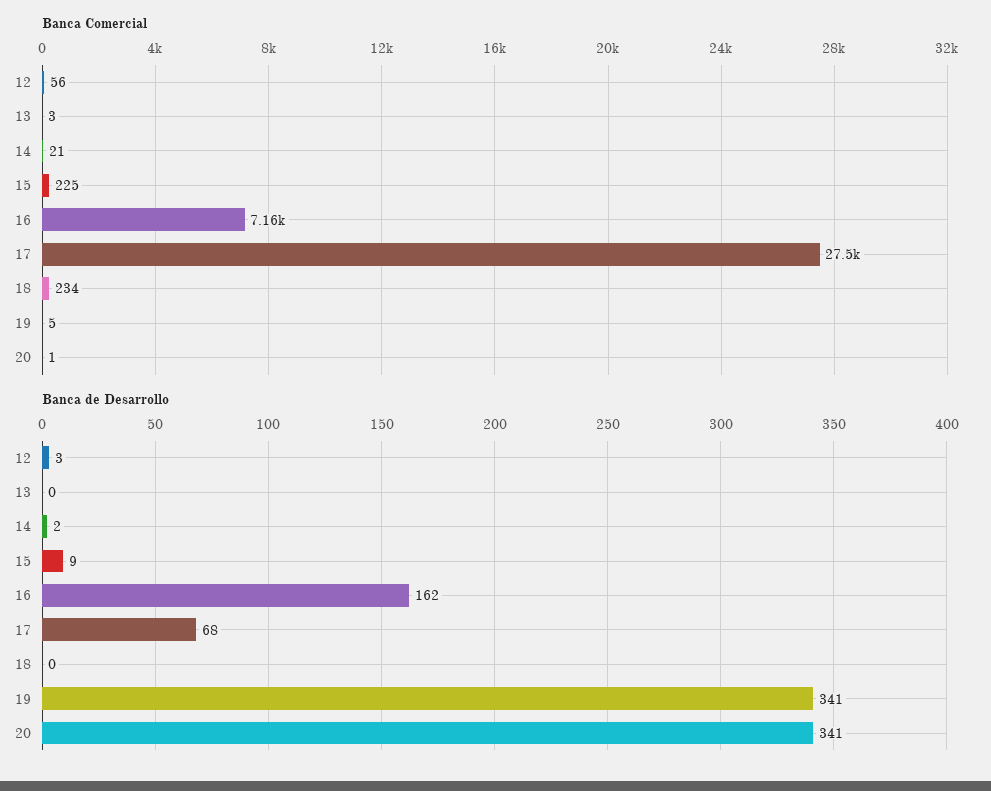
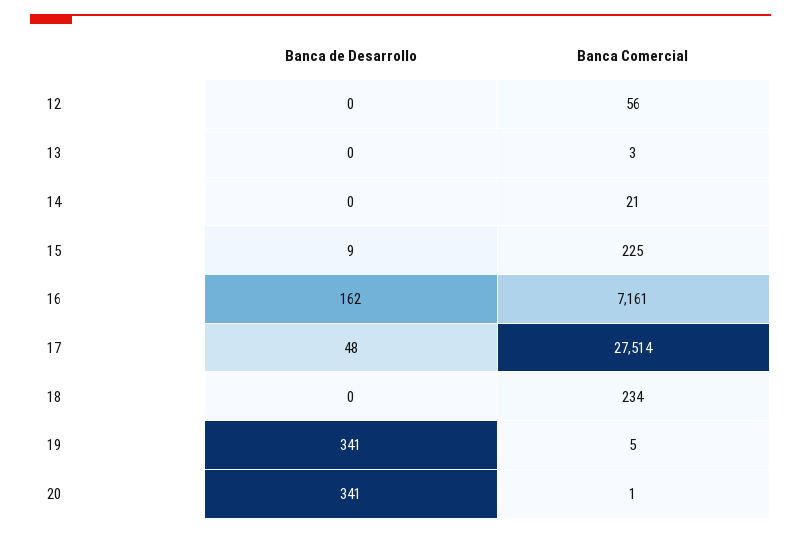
Banca de Desarrollo, 12: 3 -> 0
Banca de Desarrollo, 14: 2 -> 0
Banca de Desarrollo, 17: 68 -> 48

